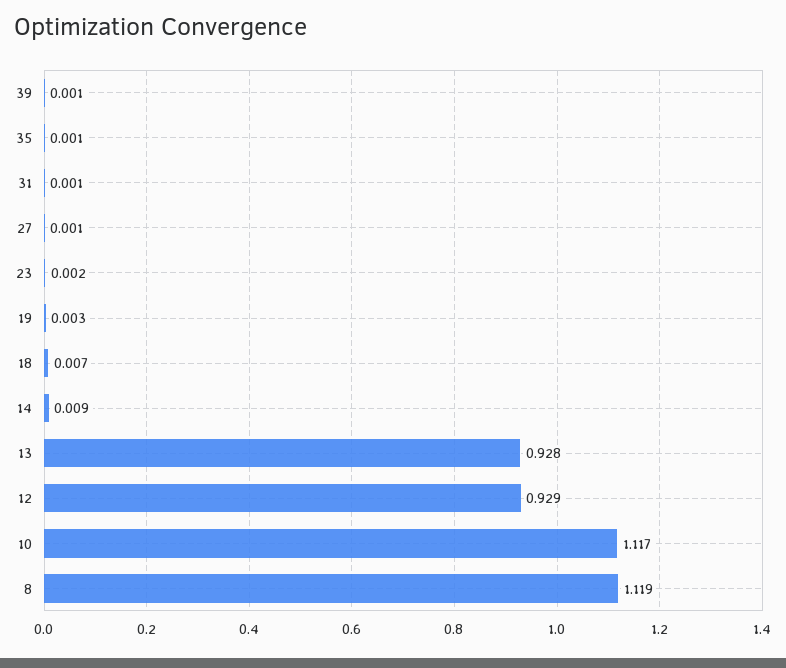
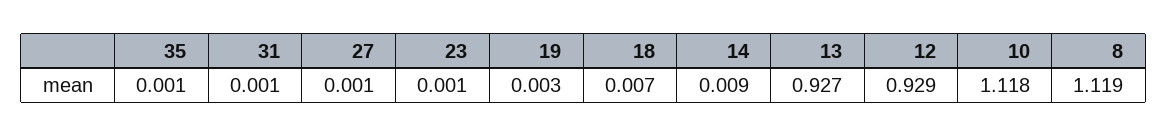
39: 0.001 -> none
23: 0.002 -> 0.001
13: 0.928 -> 0.927
10: 1.117 -> 1.118

